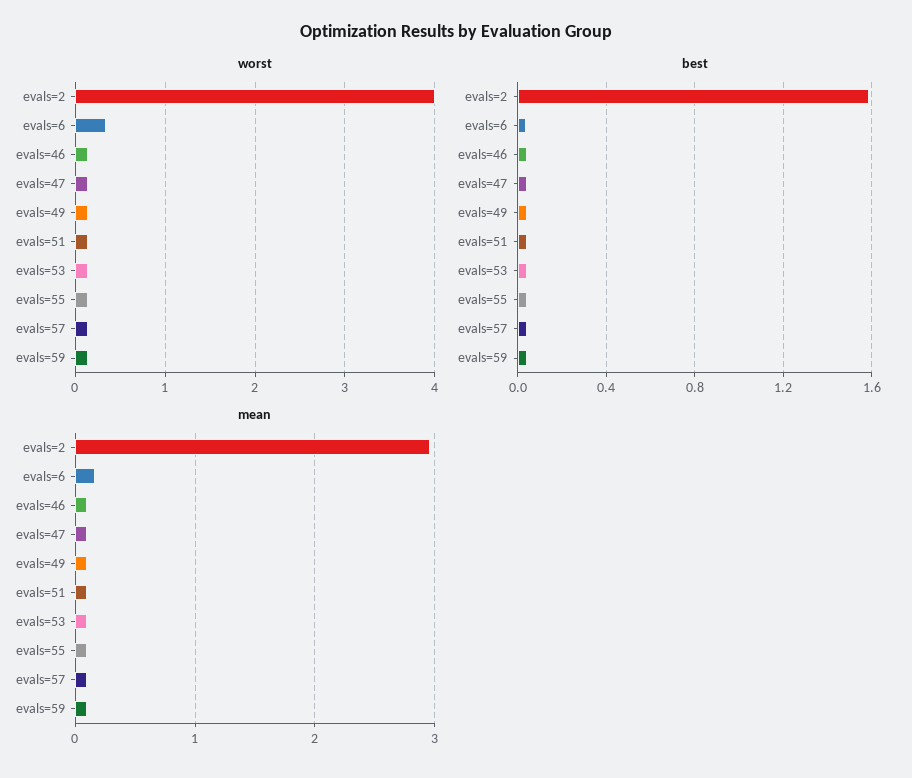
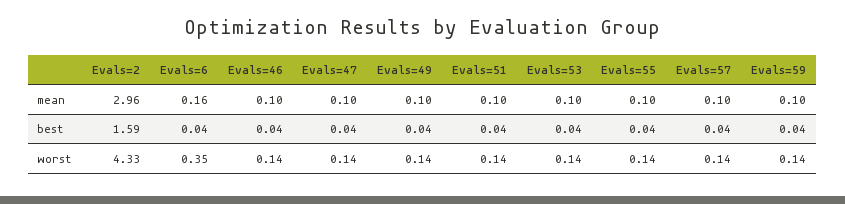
worst, evals=2: 4 -> 4.33

